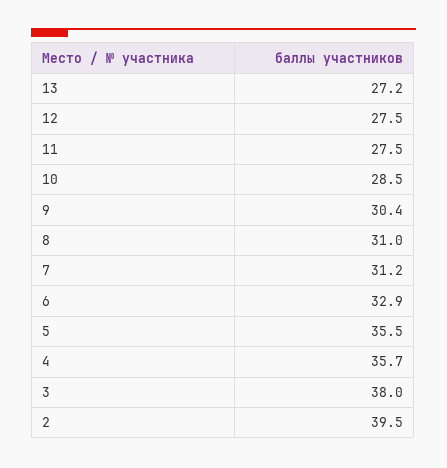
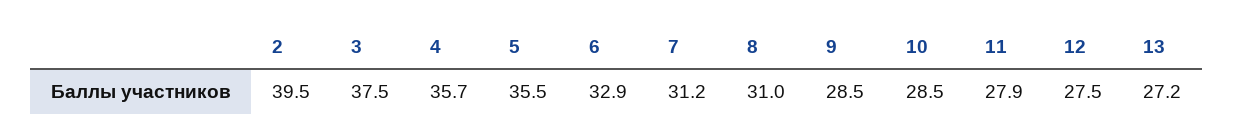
11: 27.5 -> 27.9
9: 30.4 -> 28.5
3: 38 -> 37.5

